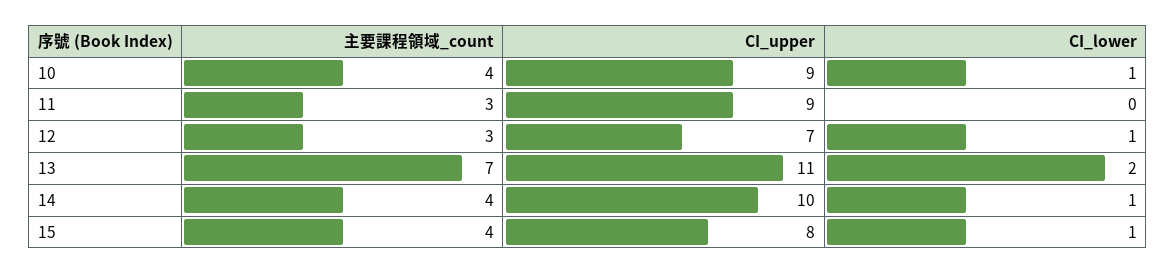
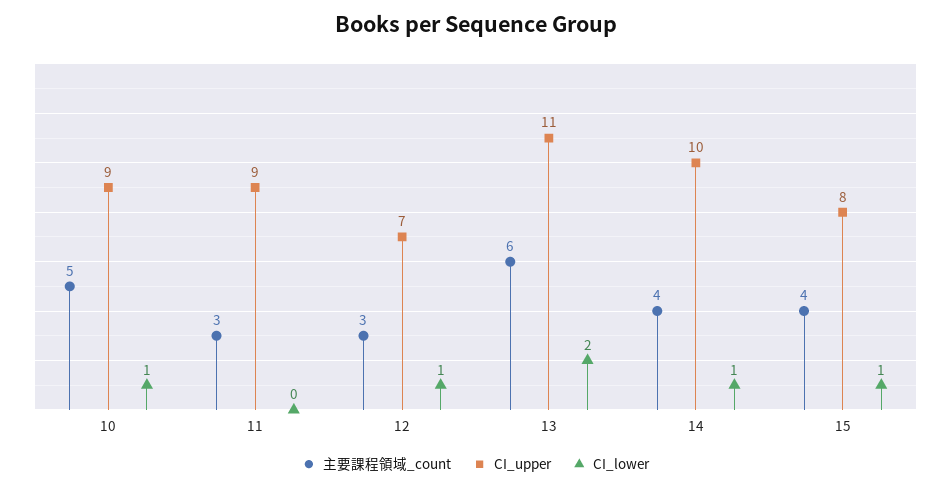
主要課程領域_count, 10: 4 -> 5
主要課程領域_count, 13: 7 -> 6

